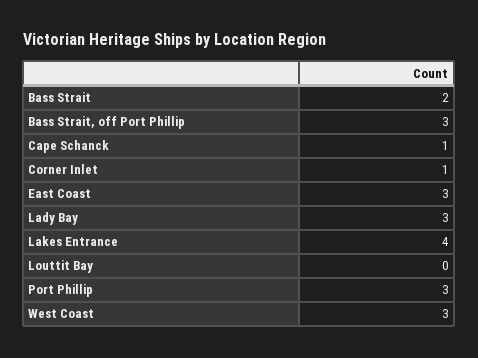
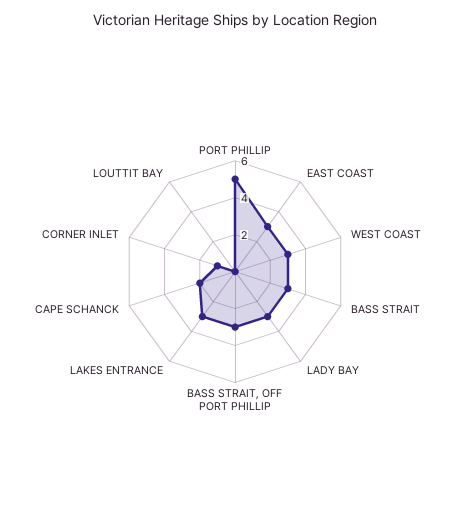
Bass Strait: 2 -> 3
Cape Schanck: 1 -> 2
Lakes Entrance: 4 -> 3
Port Phillip: 3 -> 5

